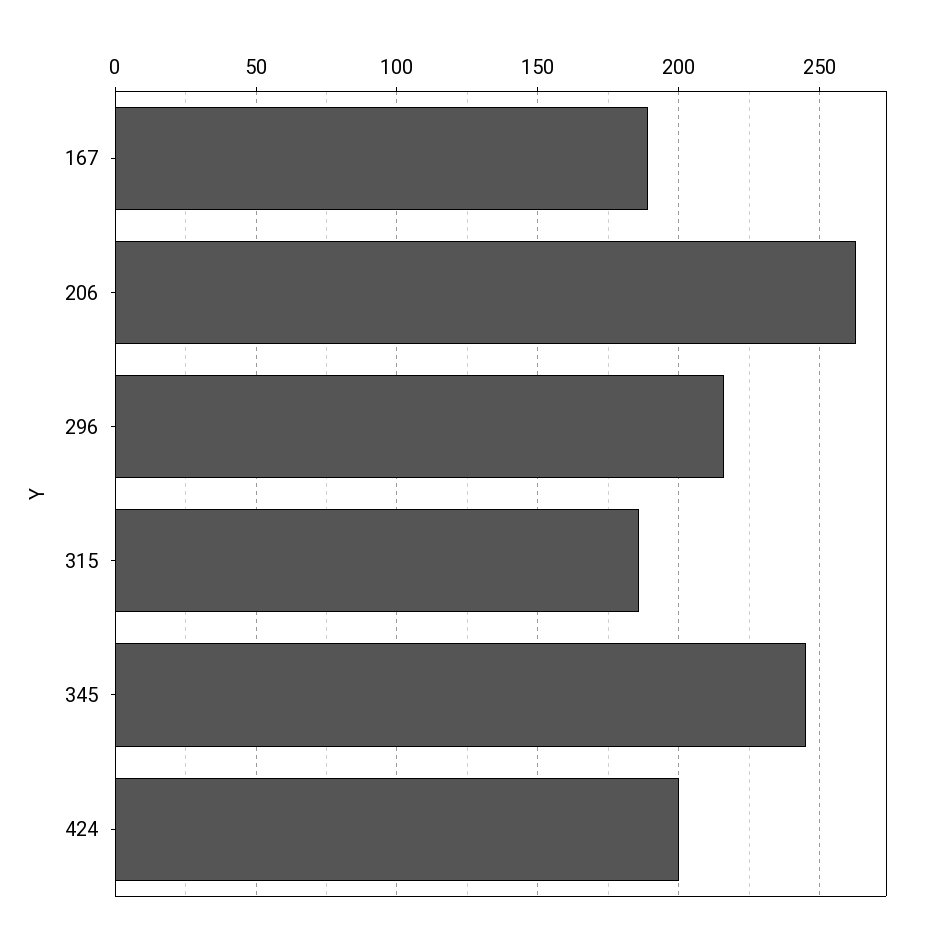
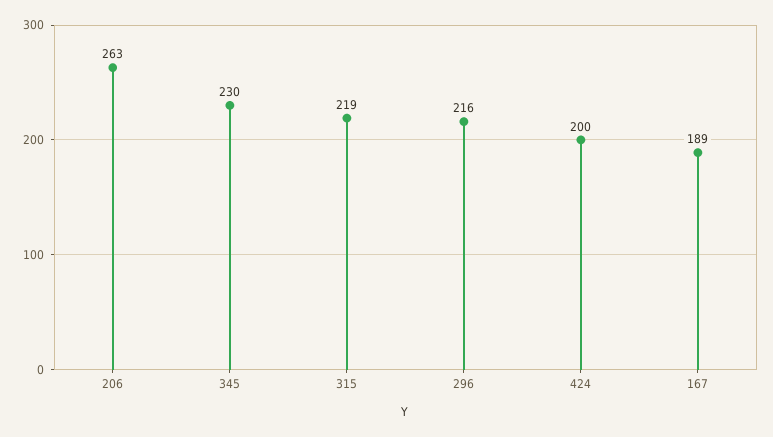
315: 185 -> 219
345: 245 -> 230

